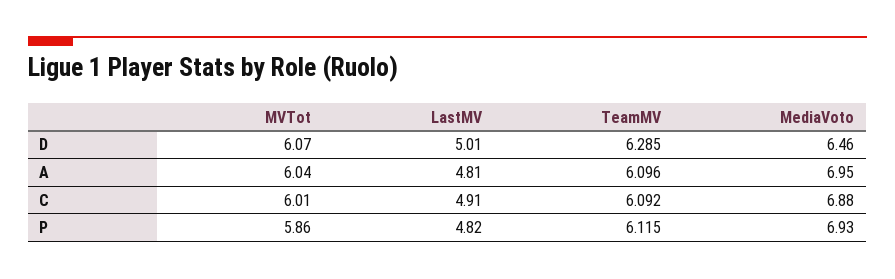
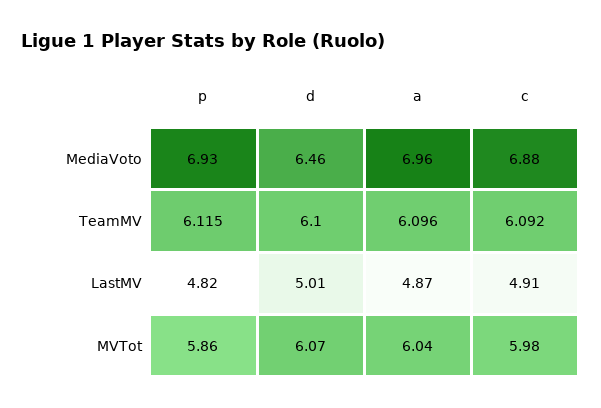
TeamMV, D: 6.285 -> 6.1
LastMV, A: 4.81 -> 4.87
MediaVoto, A: 6.95 -> 6.96
MVTot, C: 6.01 -> 5.98

